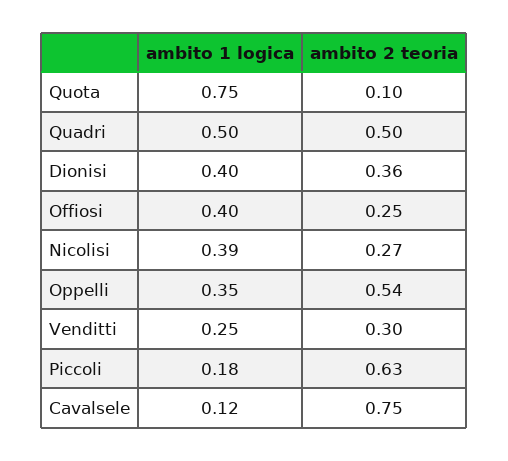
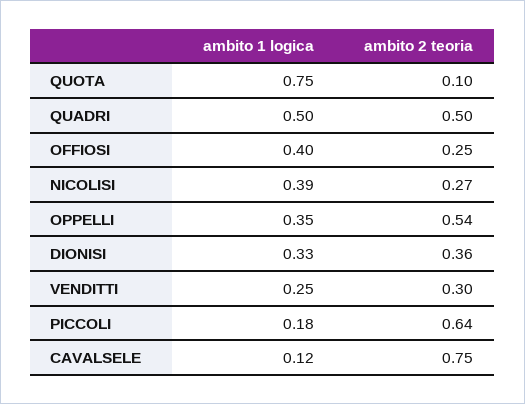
ambito 1 logica, Dionisi: 0.4 -> 0.33
ambito 2 teoria, Piccoli: 0.63 -> 0.64

